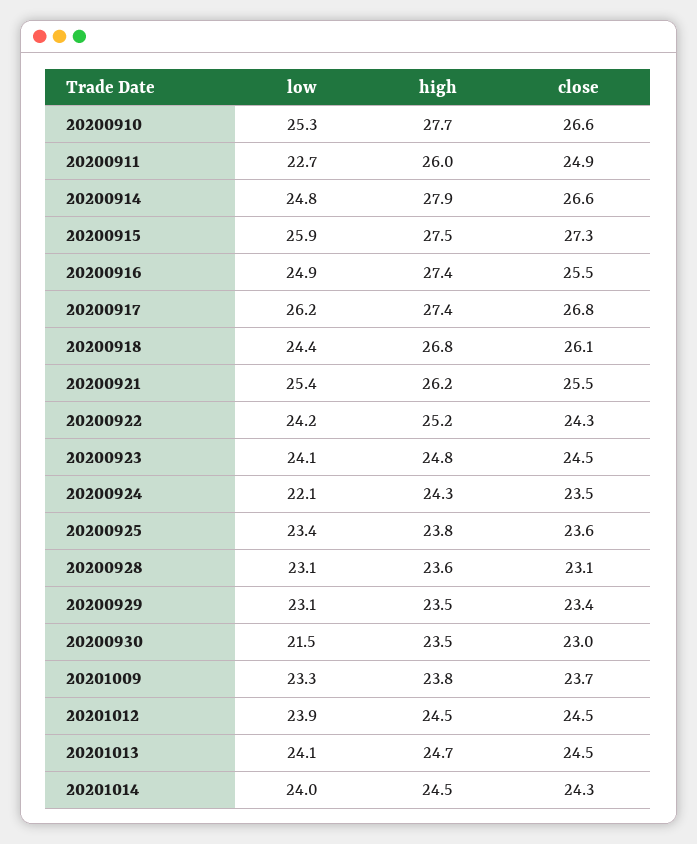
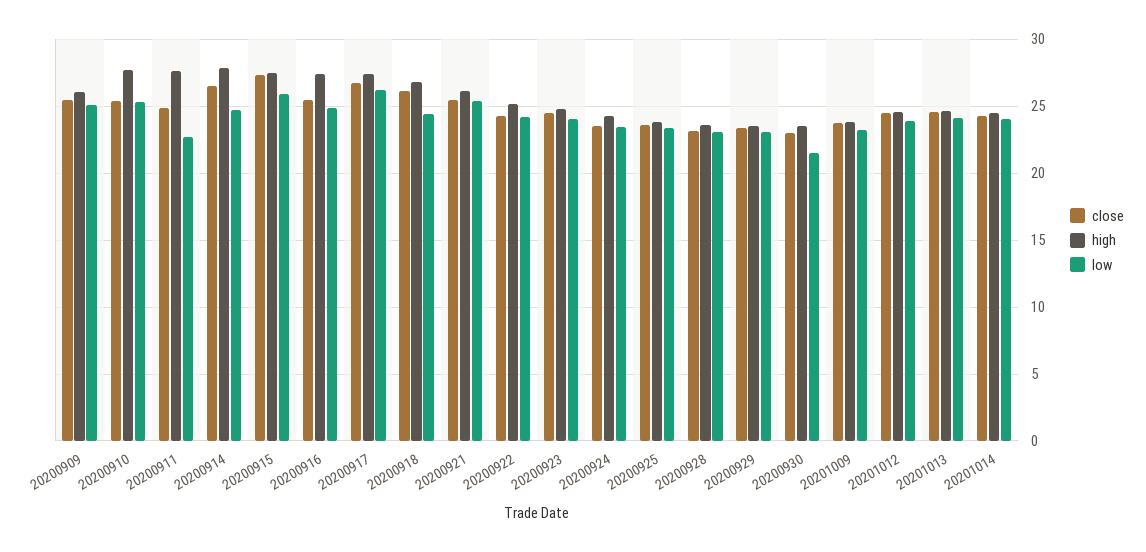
close, 20200910: 26.6 -> 25.5
high, 20200911: 26 -> 27.5
low, 20200924: 22.1 -> 23.5
close, 20200909: none -> 25.5
high, 20200909: none -> 26
low, 20200909: none -> 25

